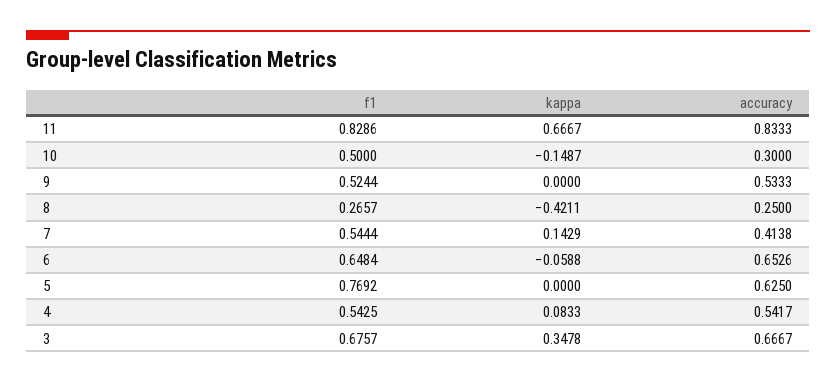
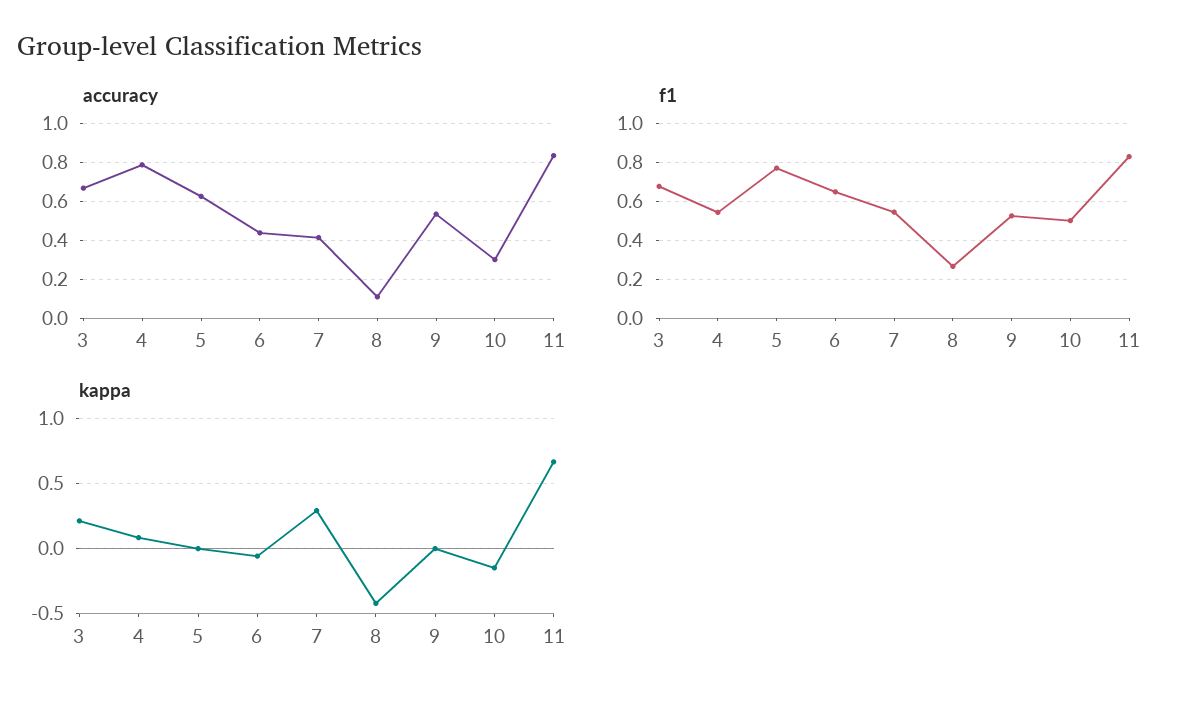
accuracy, 8: 0.25 -> 0.1
kappa, 7: 0.1429 -> 0.3
accuracy, 6: 0.6526 -> 0.45
accuracy, 4: 0.5417 -> 0.8
kappa, 3: 0.3478 -> 0.2

